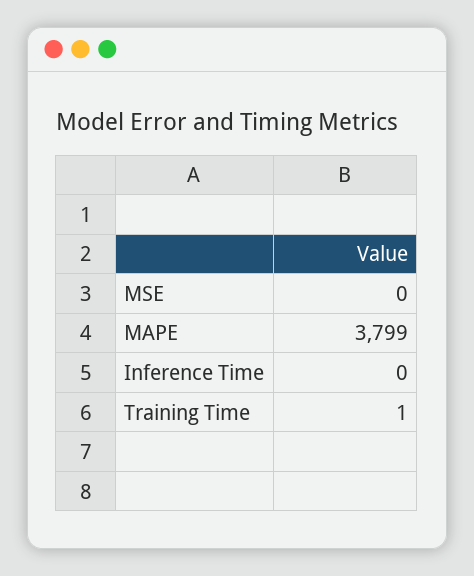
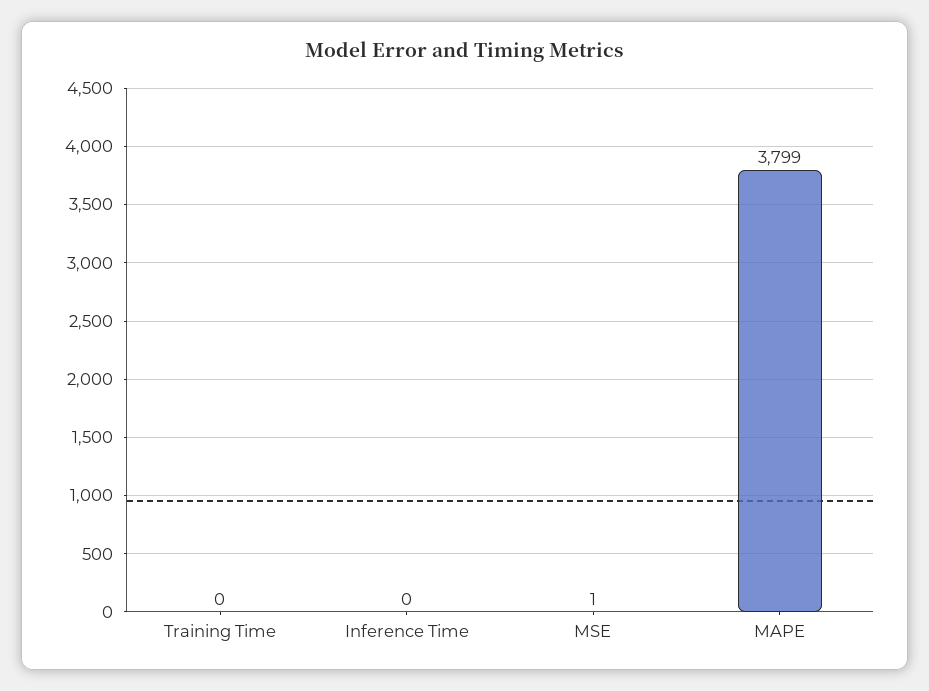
MSE: 0 -> 1
Training Time: 1 -> 0

